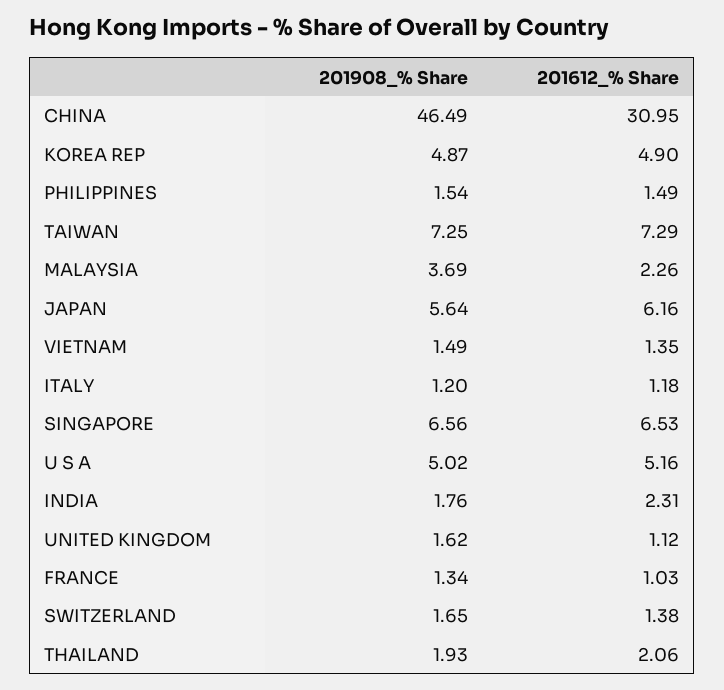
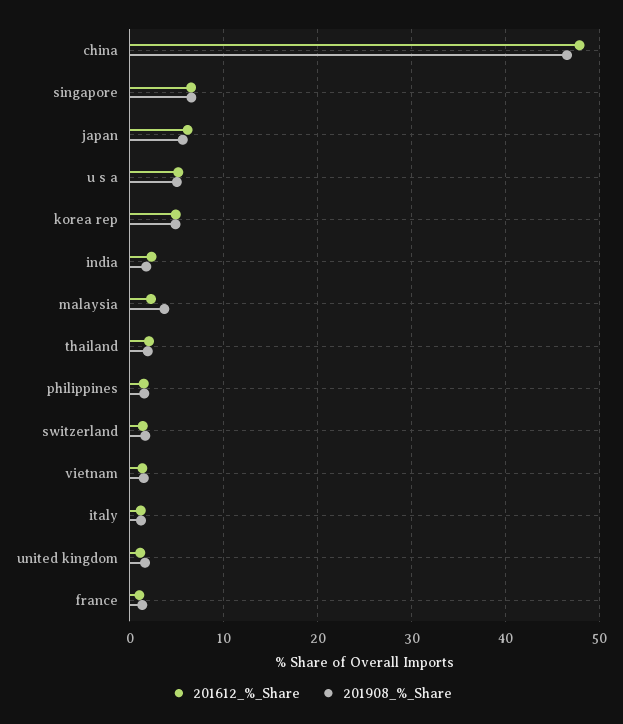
201612_% Share, CHINA: 30.95 -> 48
201908_% Share, TAIWAN: 7.25 -> none
201612_% Share, TAIWAN: 7.29 -> none

